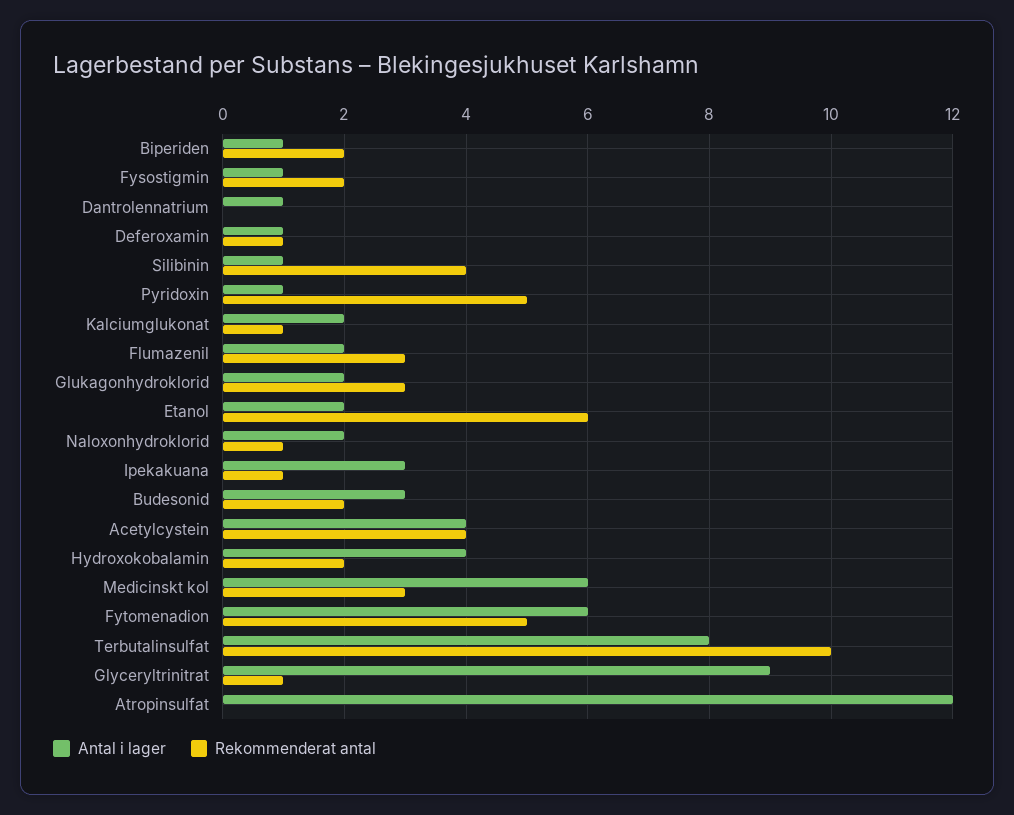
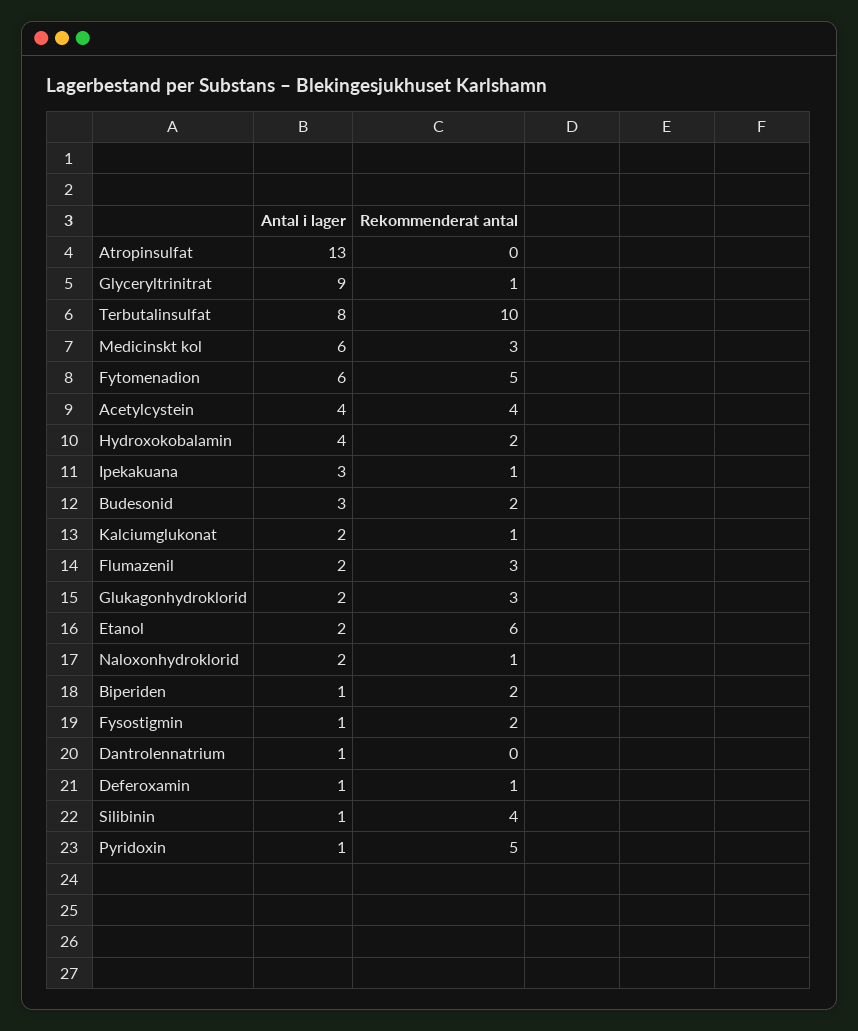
Antal i lager, Atropinsulfat: 12 -> 13

